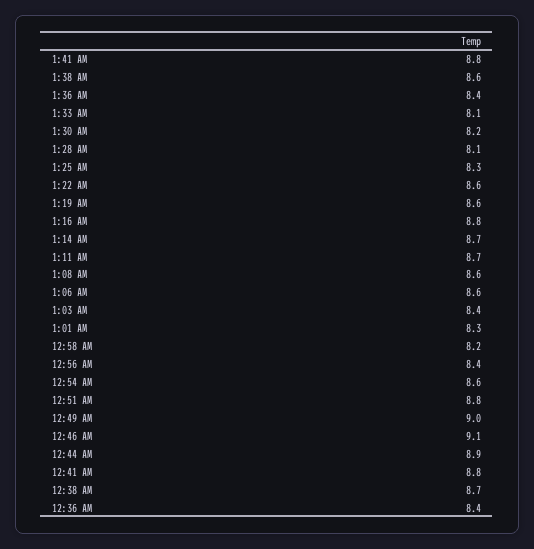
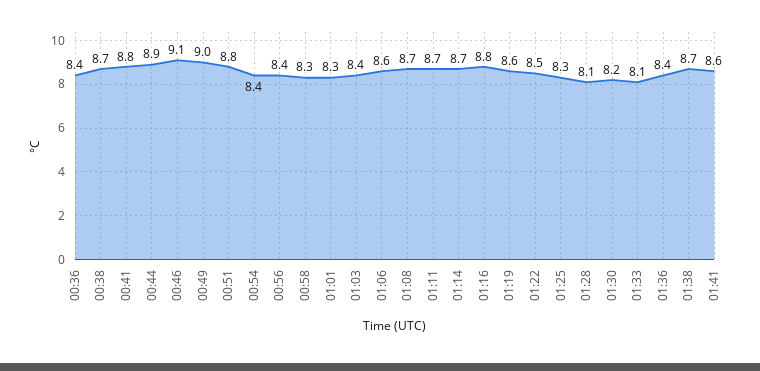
1:41 AM: 8.8 -> 8.6
1:38 AM: 8.6 -> 8.7
1:22 AM: 8.6 -> 8.5
1:08 AM: 8.6 -> 8.7
12:58 AM: 8.2 -> 8.3
12:54 AM: 8.6 -> 8.4

